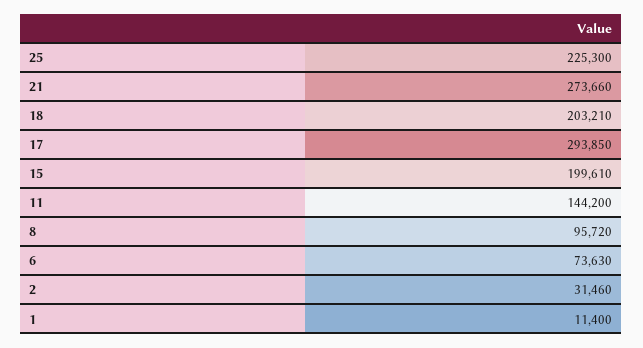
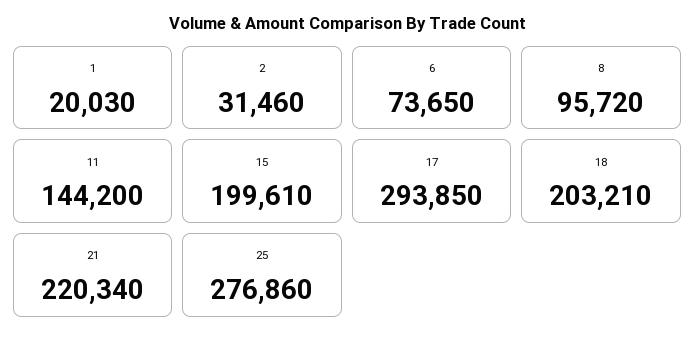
25: 225300 -> 276860
21: 273660 -> 220340
6: 73630 -> 73650
1: 11400 -> 20030

